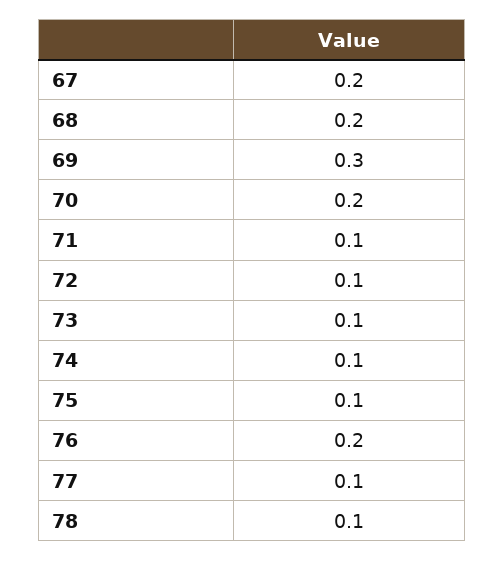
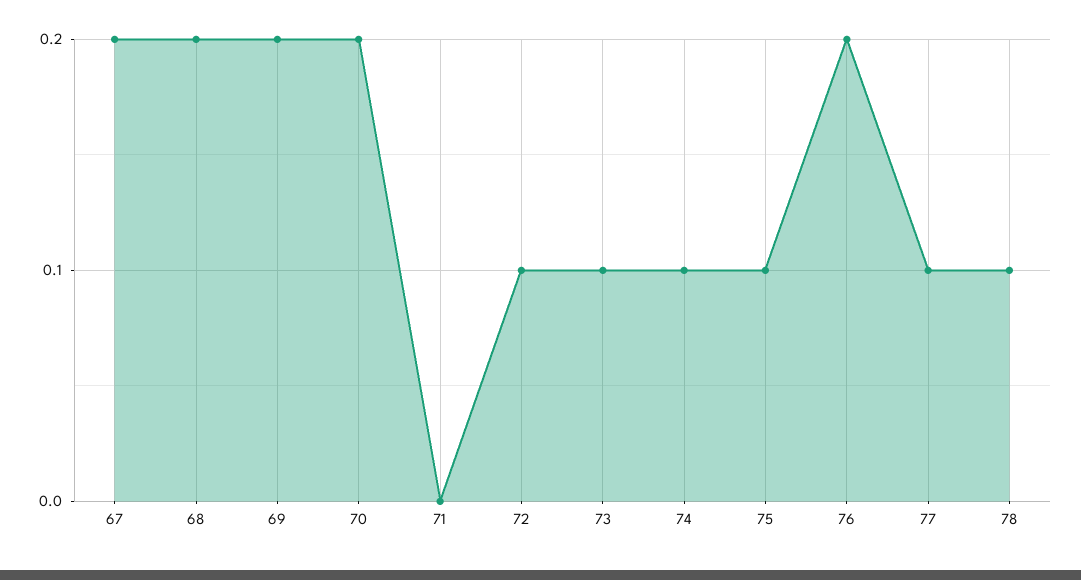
69: 0.3 -> 0.2
71: 0.1 -> 0

